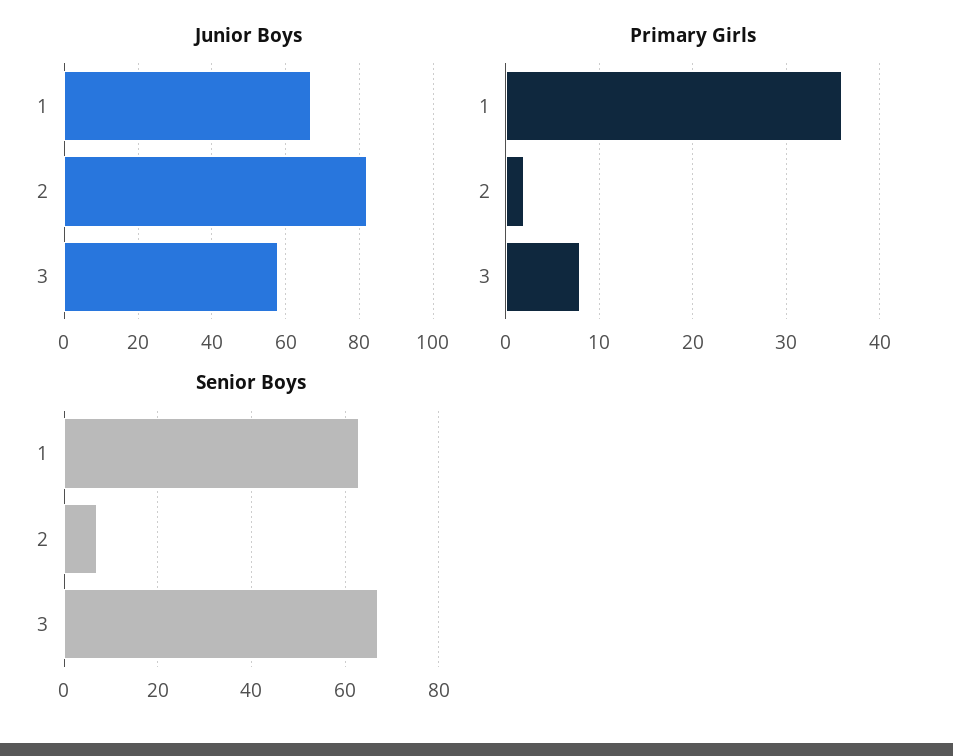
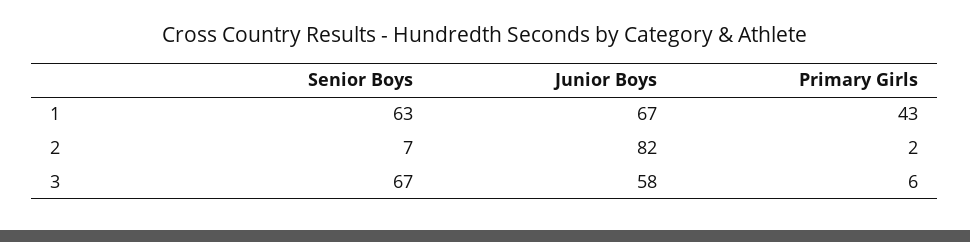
Primary Girls, 1: 36 -> 43
Primary Girls, 3: 8 -> 6

